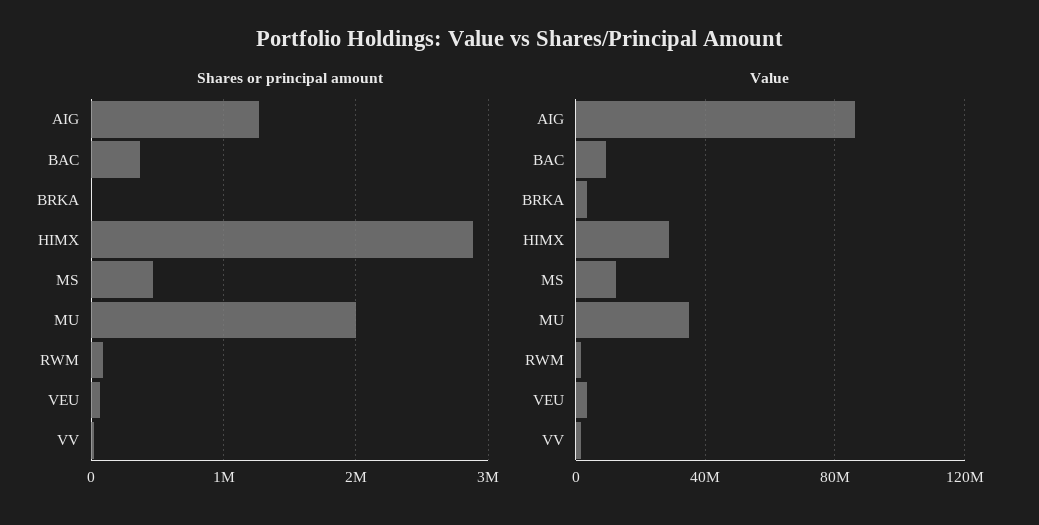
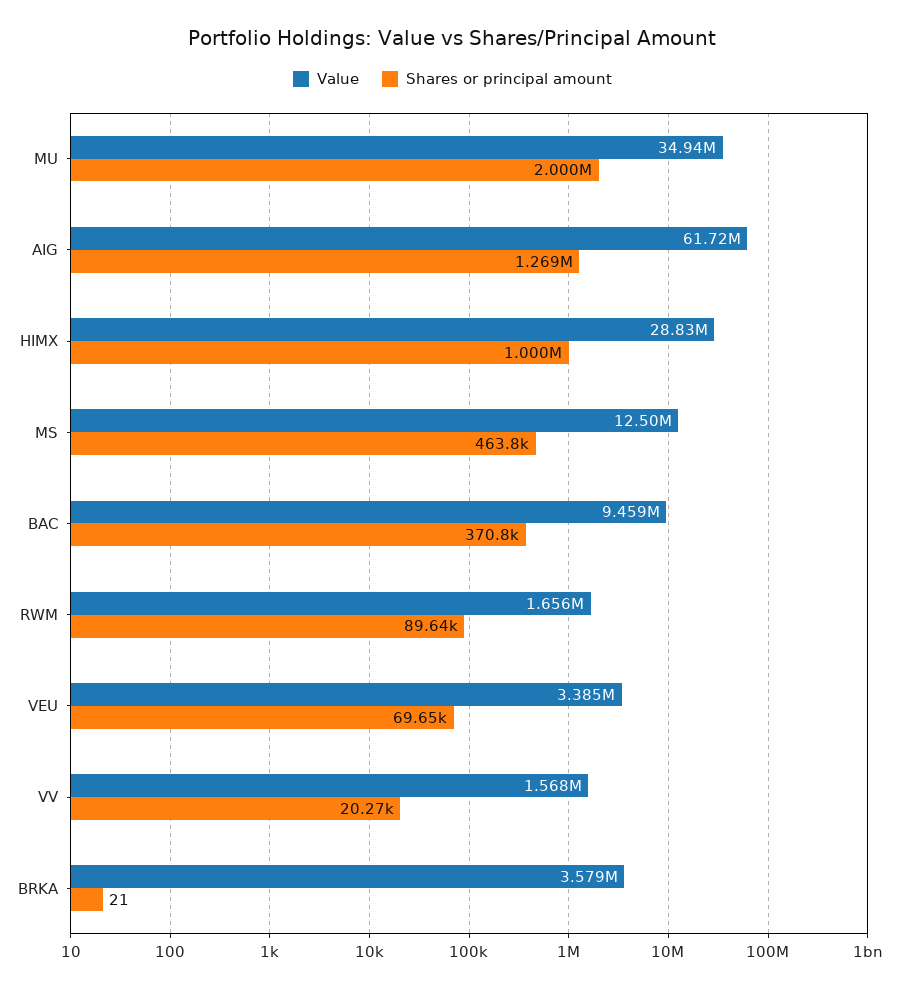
Shares or principal amount, HIMX: 2900000 -> 1000000
Value, AIG: 85000000 -> 61720000

